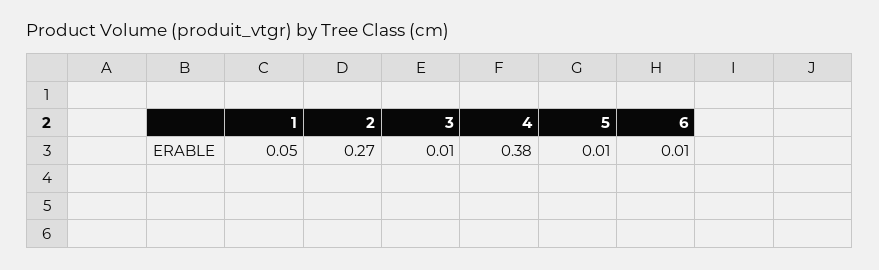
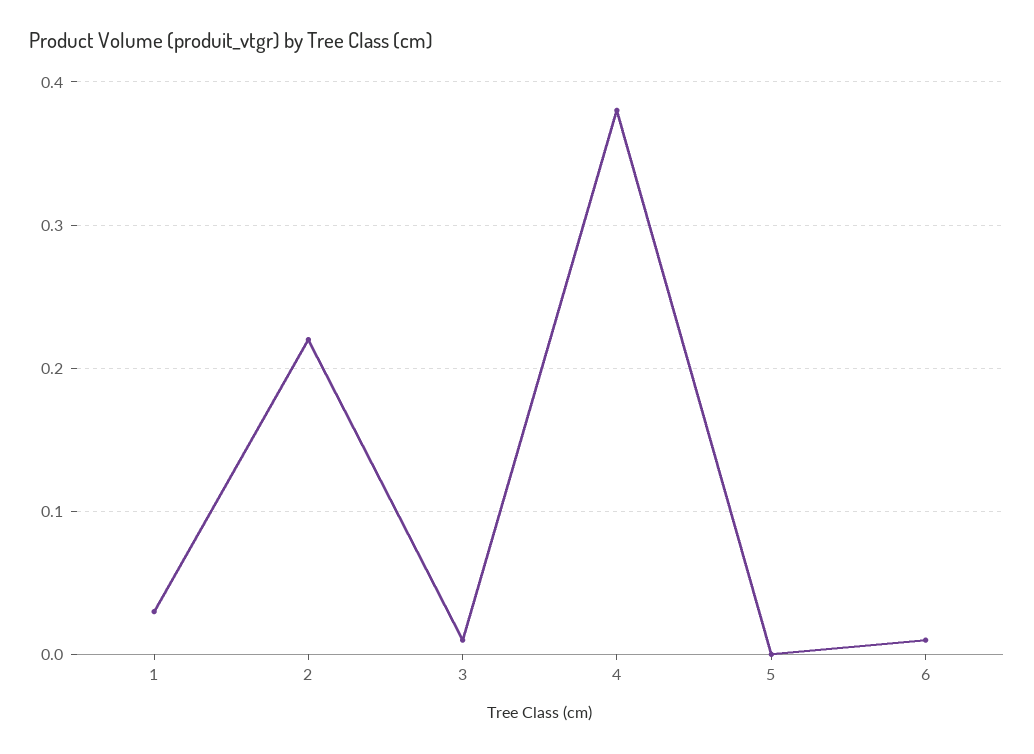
1: 0.05 -> 0.03
2: 0.27 -> 0.22
5: 0.01 -> 0

